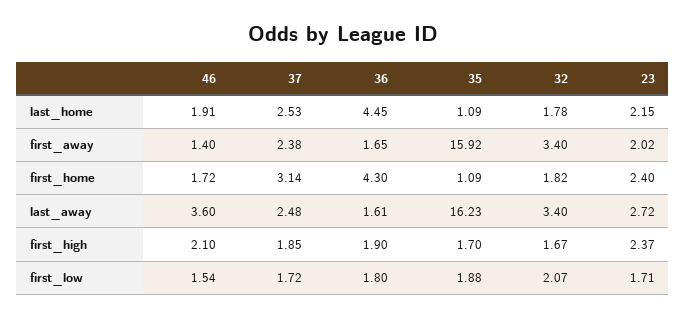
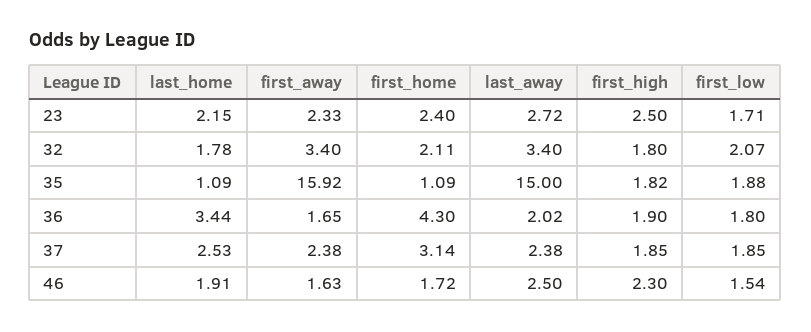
36, last_home: 4.45 -> 3.44
46, first_away: 1.4 -> 1.63
23, first_away: 2.02 -> 2.33
32, first_home: 1.82 -> 2.11
46, last_away: 3.6 -> 2.5
37, last_away: 2.48 -> 2.38
36, last_away: 1.61 -> 2.02
35, last_away: 16.23 -> 15
46, first_high: 2.1 -> 2.3
35, first_high: 1.7 -> 1.82
32, first_high: 1.67 -> 1.8
23, first_high: 2.37 -> 2.5
37, first_low: 1.72 -> 1.85

